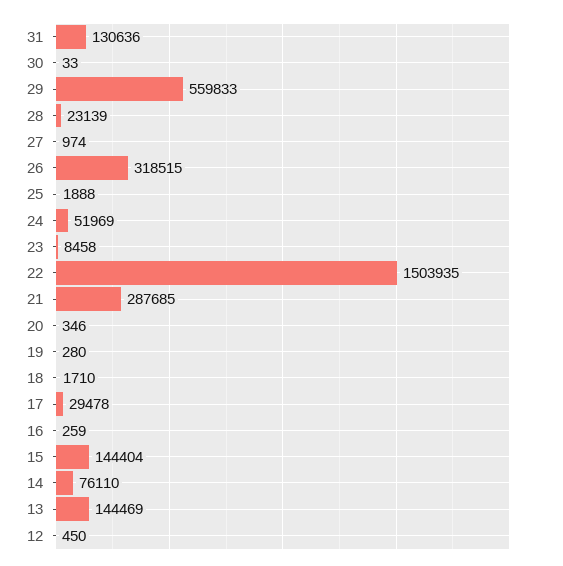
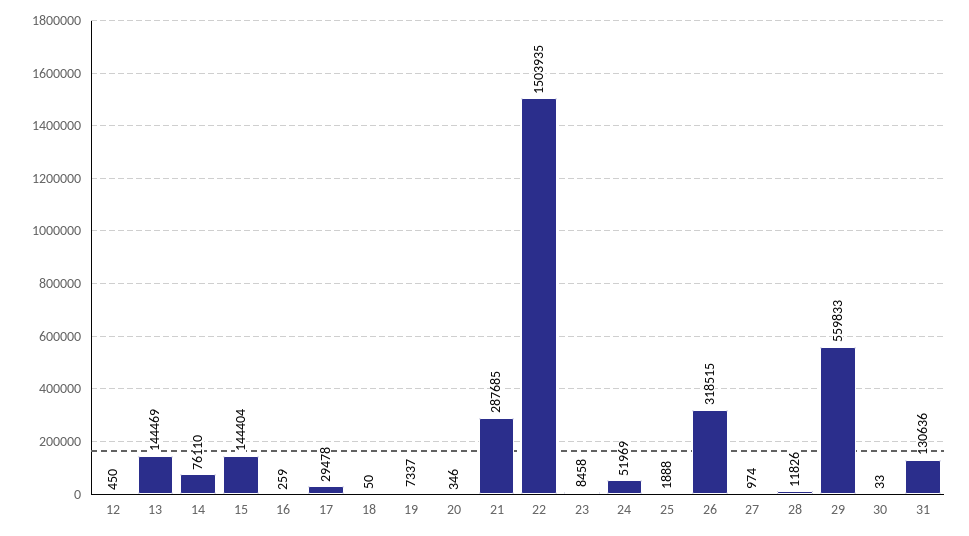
28: 23139 -> 11826
19: 280 -> 7337
18: 1710 -> 50

